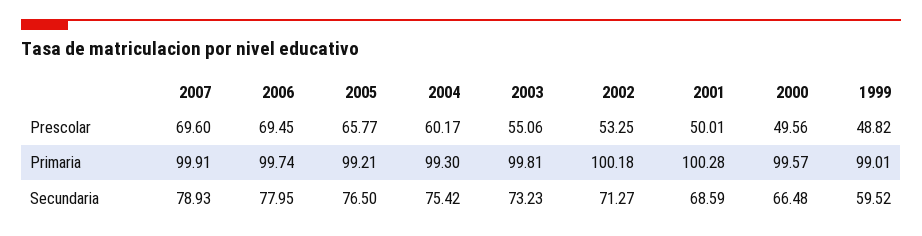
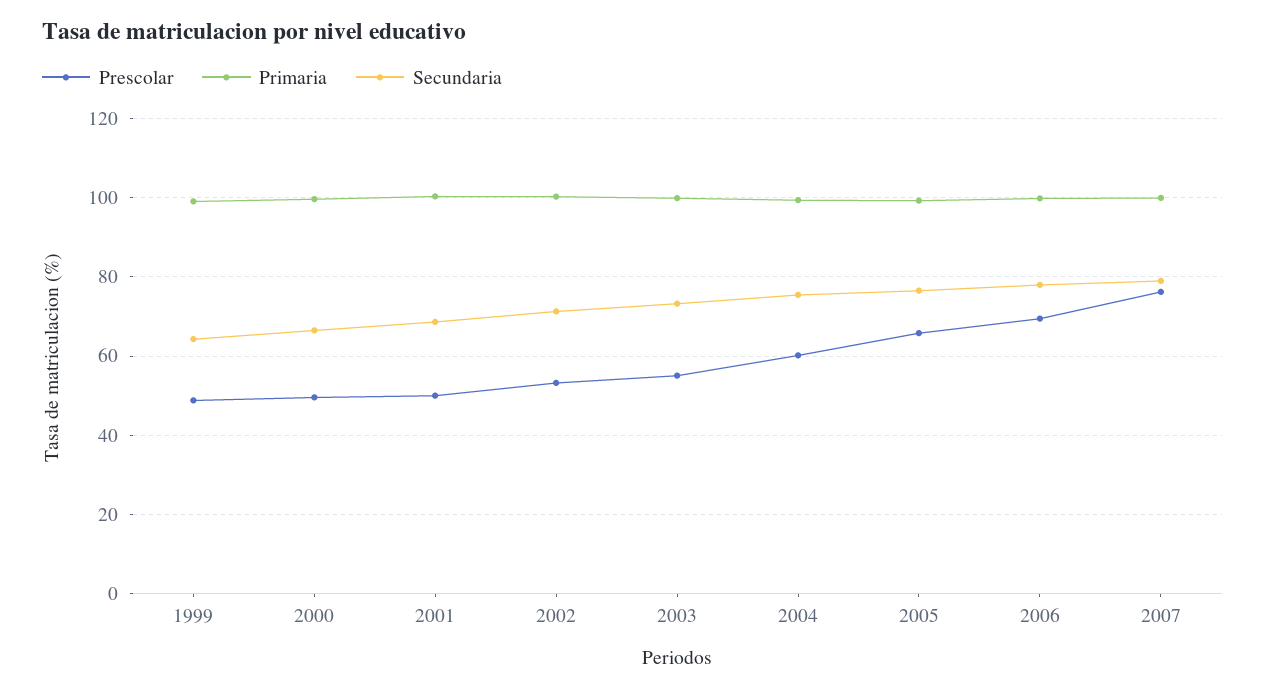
Prescolar, 2007: 69.6 -> 76
Secundaria, 1999: 59.52 -> 64

